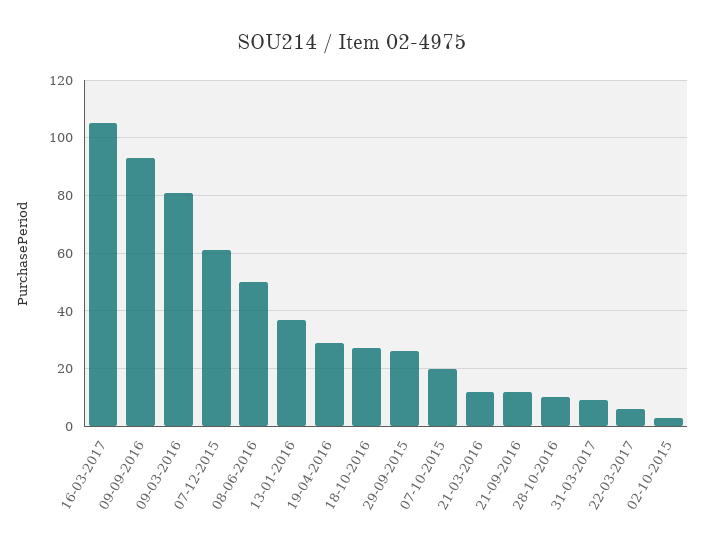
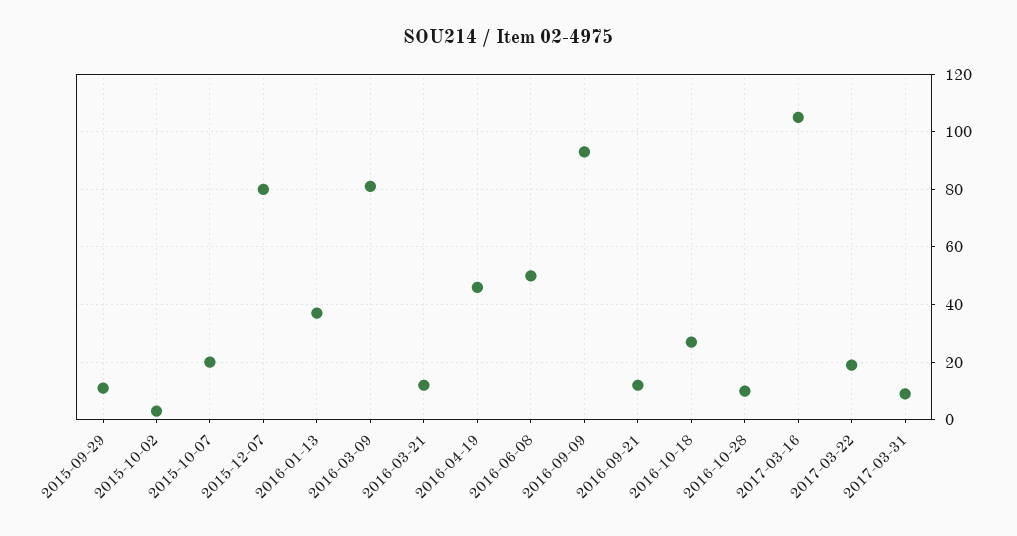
07-12-2015: 60 -> 80
19-04-2016: 30 -> 45
29-09-2015: 25 -> 10
22-03-2017: 5 -> 20

